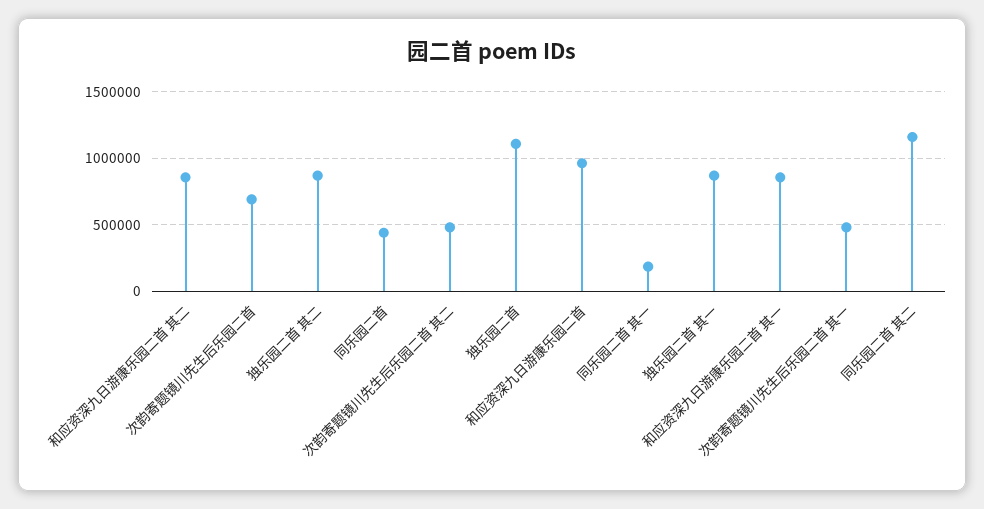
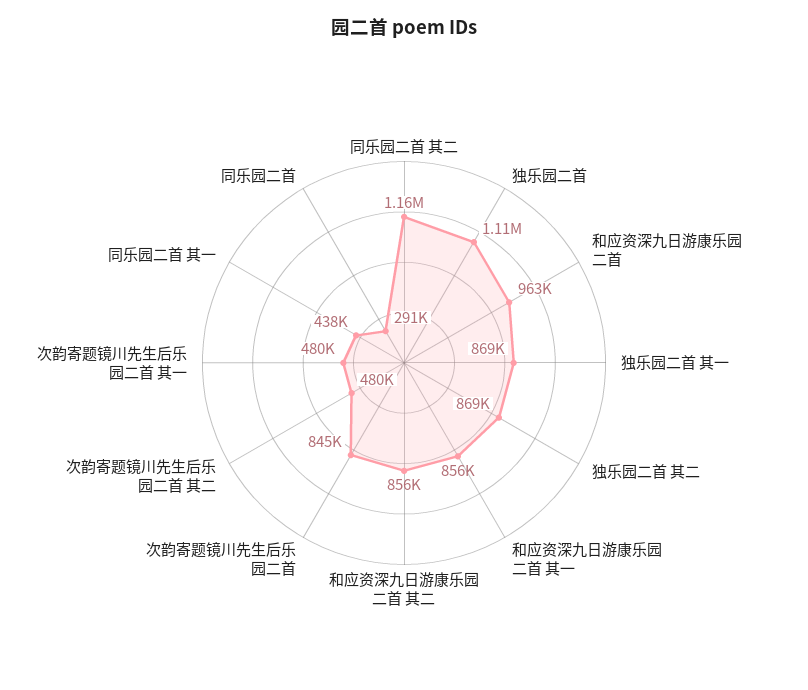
次韵寄题镜川先生后乐园二首: 700000 -> 845000
同乐园二首: 450000 -> 291000
同乐园二首 其一: 200000 -> 438000

